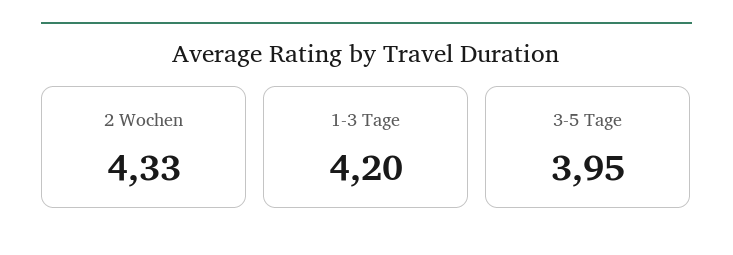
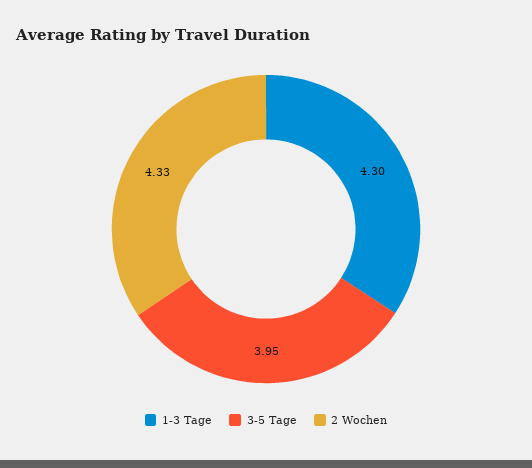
1-3 Tage: 4.2 -> 4.3

